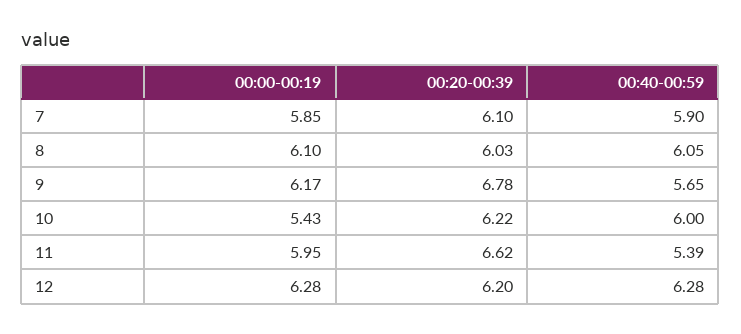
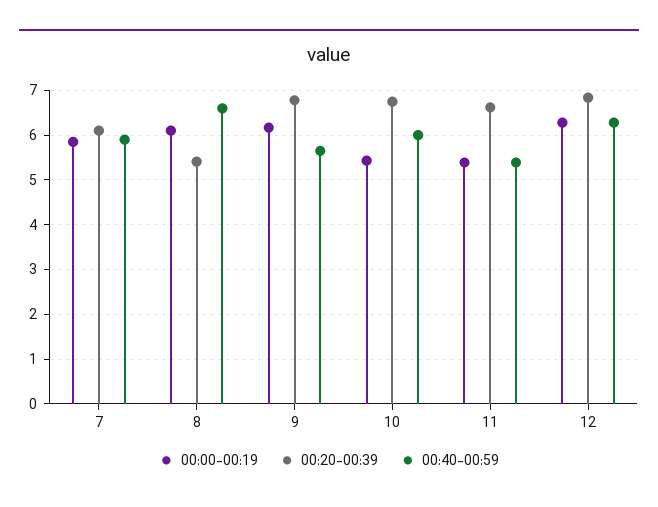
00:20-00:39, 8: 6.03 -> 5.4
00:40-00:59, 8: 6.05 -> 6.6
00:20-00:39, 10: 6.22 -> 6.8
00:00-00:19, 11: 5.95 -> 5.4
00:20-00:39, 12: 6.2 -> 6.8

